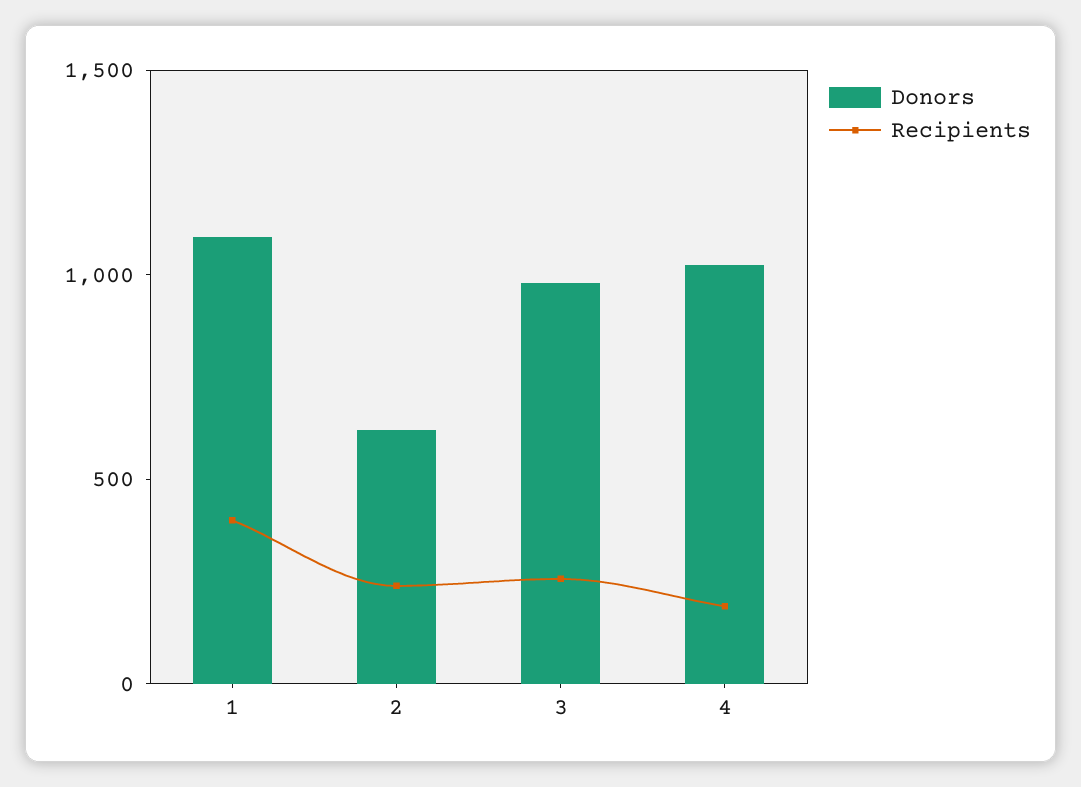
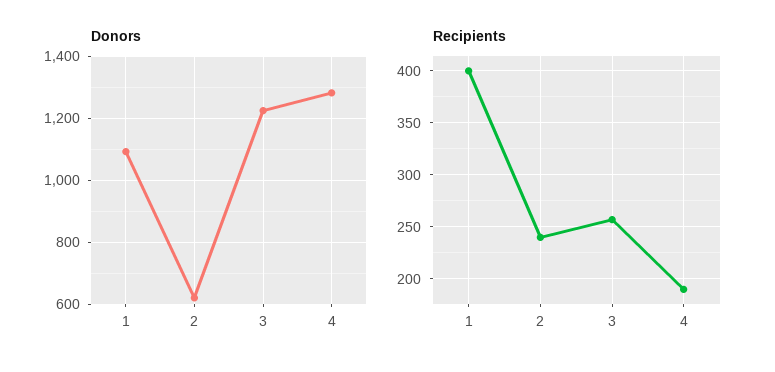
Donors, 3: 1000 -> 1220
Donors, 4: 1000 -> 1280

